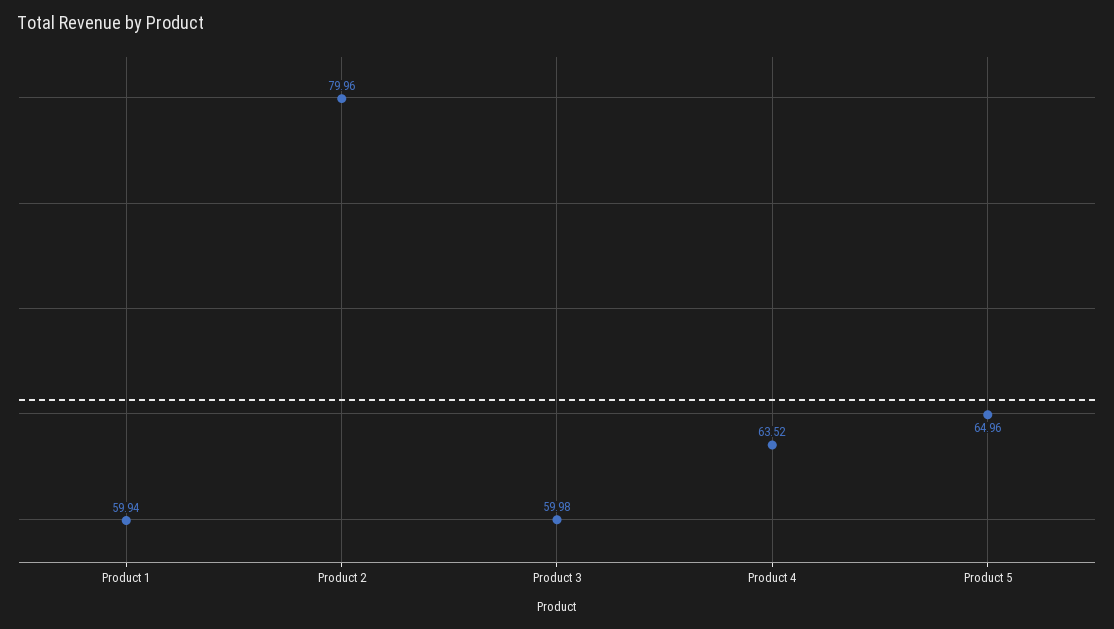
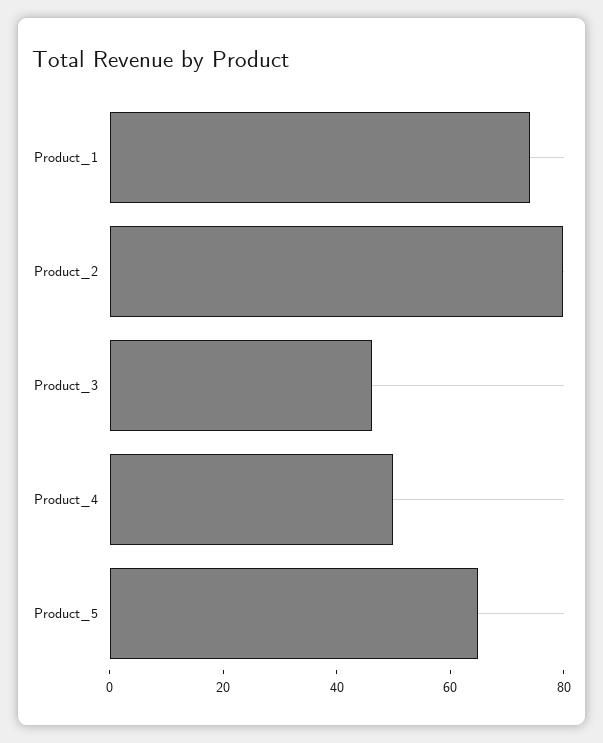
Product 1: 59.94 -> 75
Product 3: 59.98 -> 45
Product 4: 63.52 -> 50

